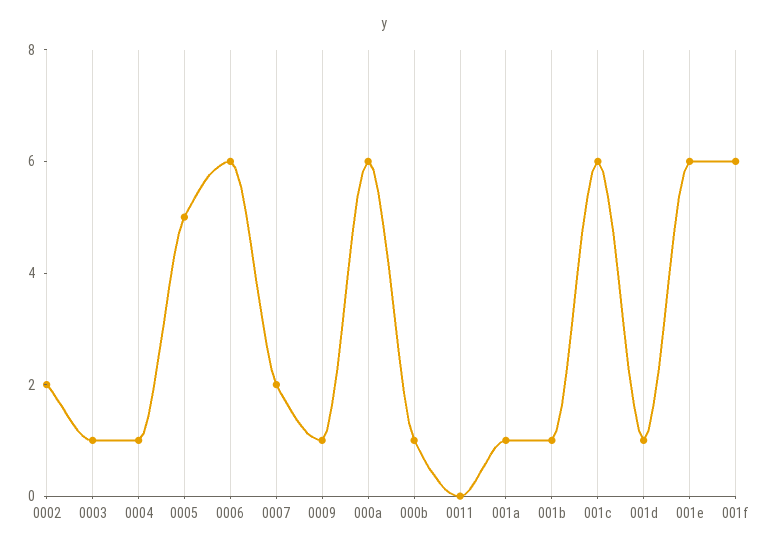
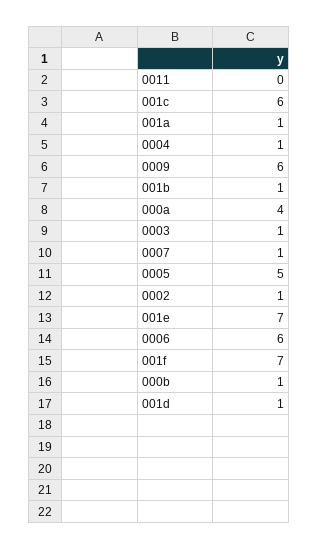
0002: 2 -> 1
0007: 2 -> 1
0009: 1 -> 6
000a: 6 -> 4
001e: 6 -> 7
001f: 6 -> 7

